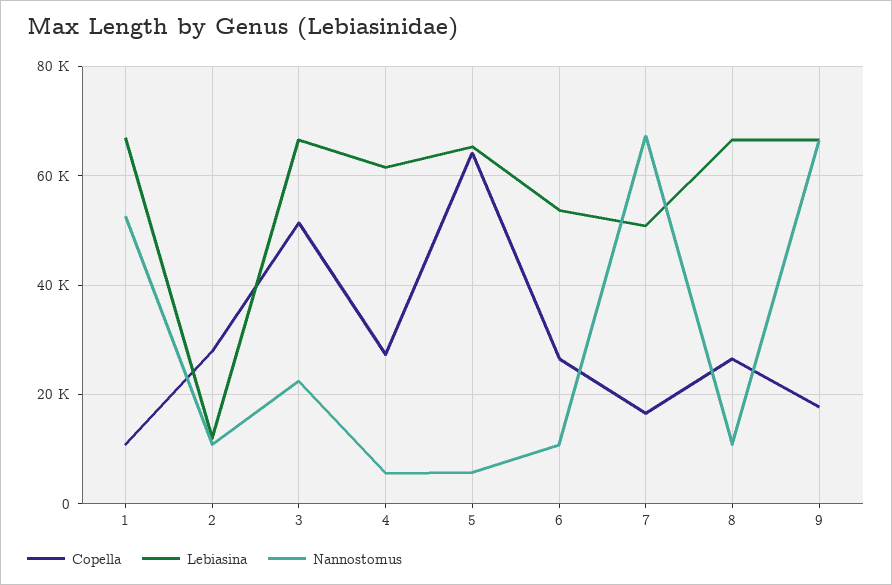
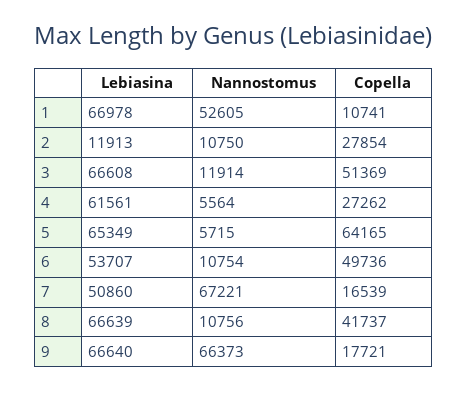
Nannostomus, 3: 22000 -> 11914
Copella, 6: 26000 -> 49736
Copella, 8: 26000 -> 41737

